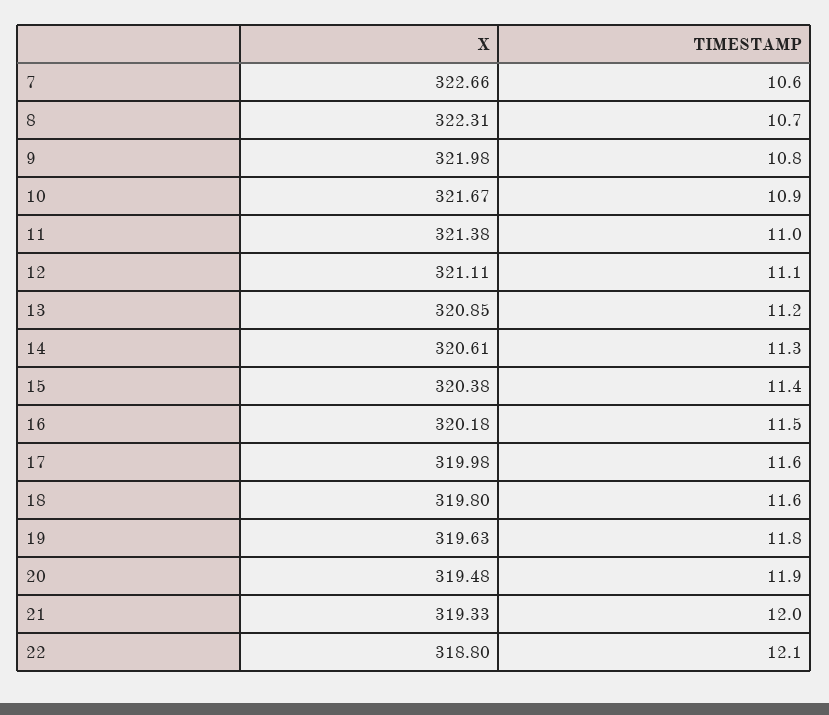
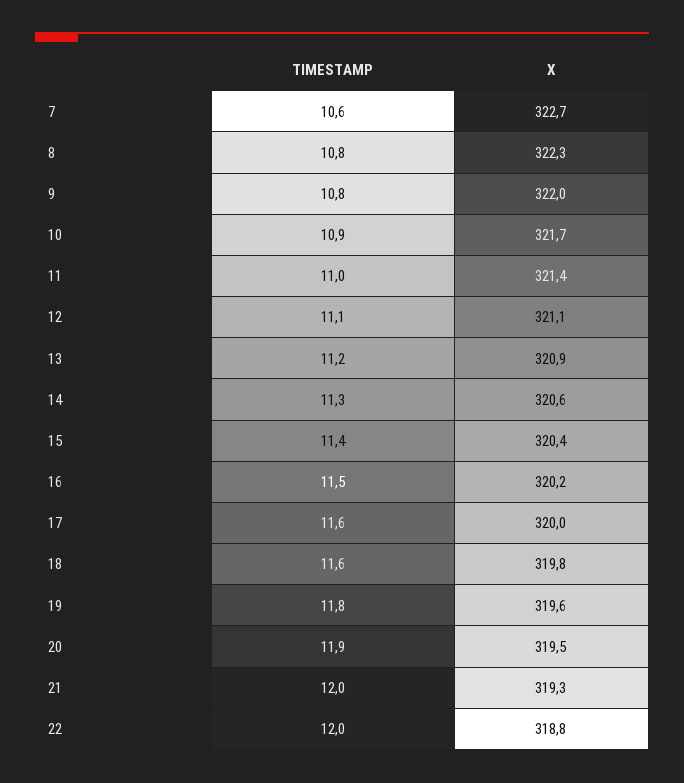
TIMESTAMP, 8: 10.7 -> 10.8
TIMESTAMP, 22: 12.1 -> 12

